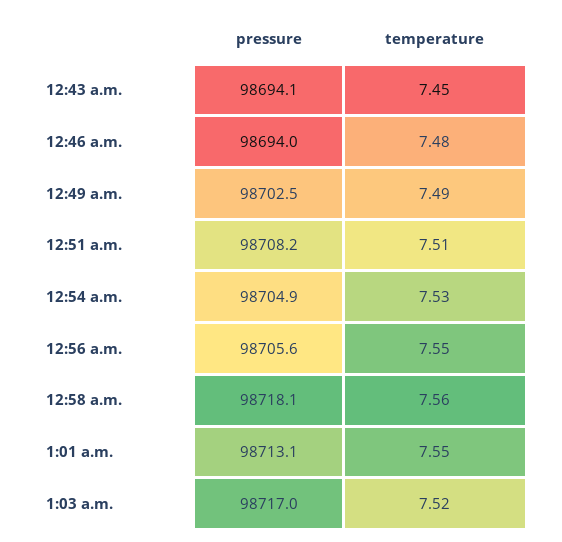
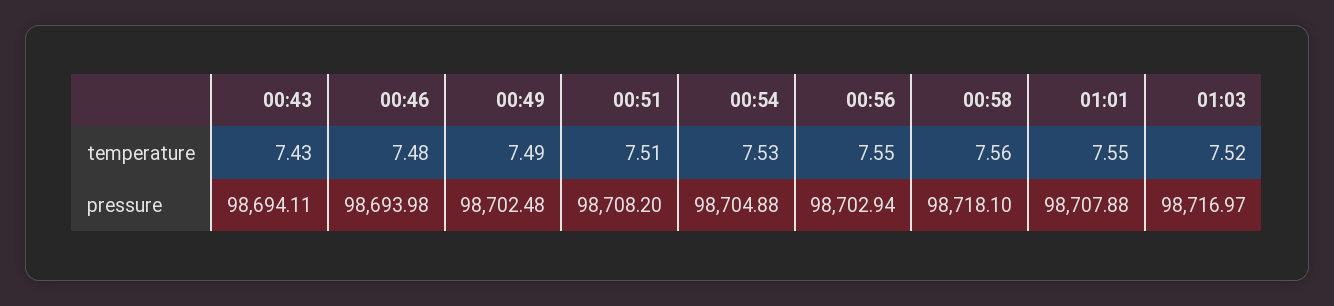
temperature, 12:43 a.m.: 7.45 -> 7.43
pressure, 12:56 a.m.: 98705.6 -> 98702.94
pressure, 1:01 a.m.: 98713.1 -> 98707.88

